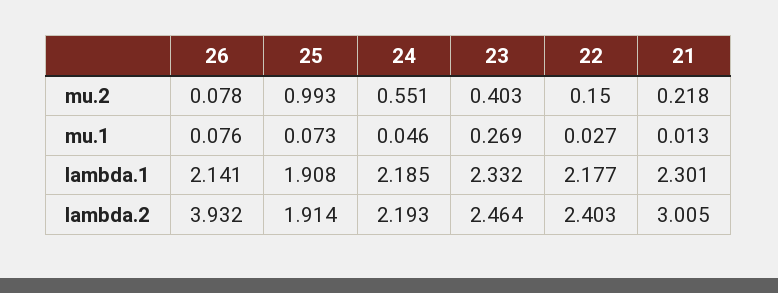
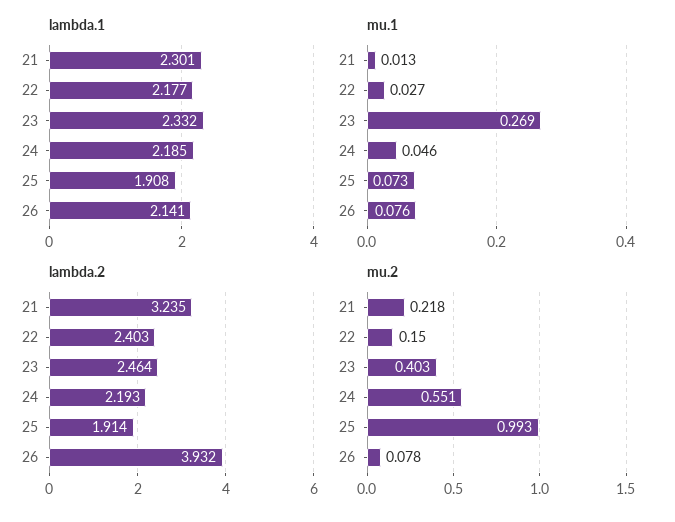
lambda.2, 21: 3.005 -> 3.235

